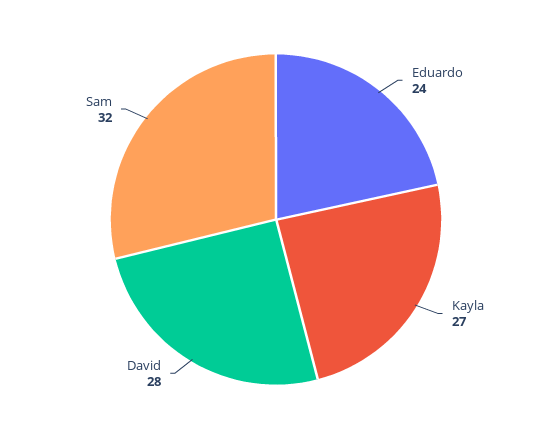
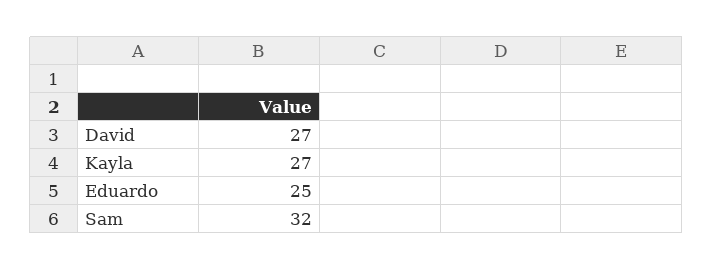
Eduardo: 24 -> 25
David: 28 -> 27

